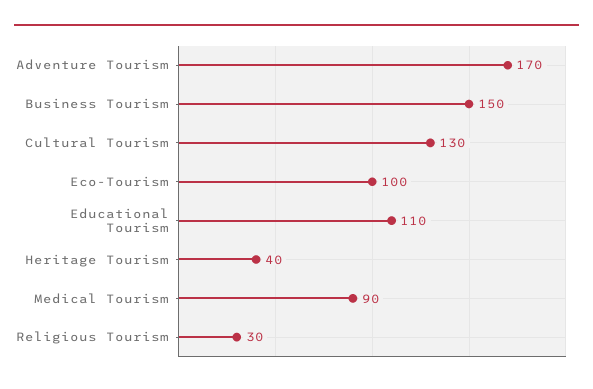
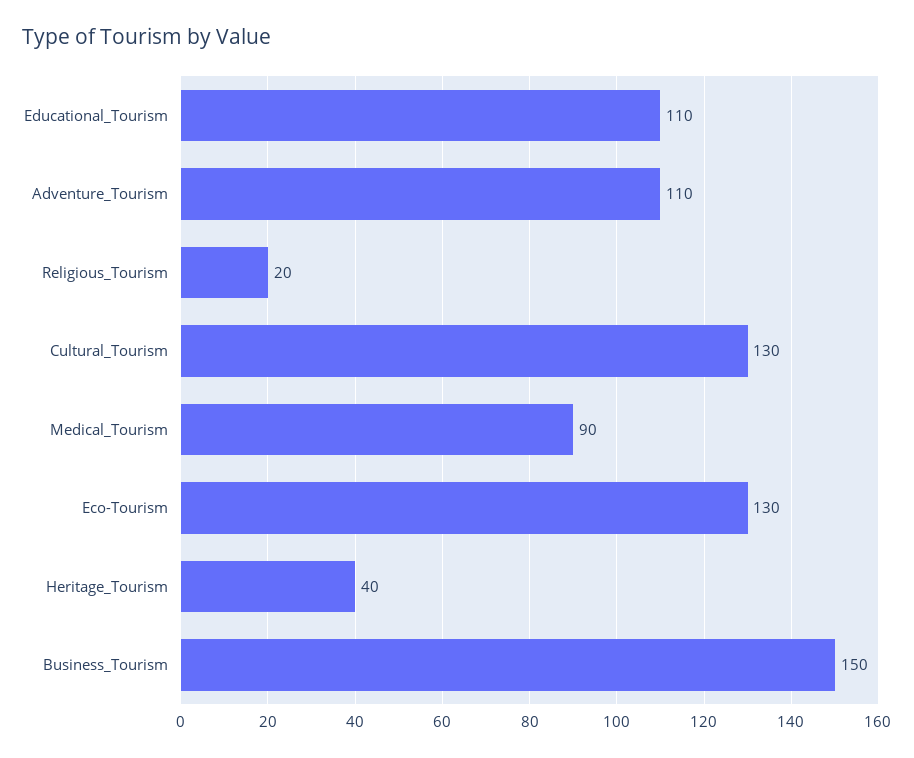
Adventure Tourism: 170 -> 110
Eco-Tourism: 100 -> 130
Religious Tourism: 30 -> 20

